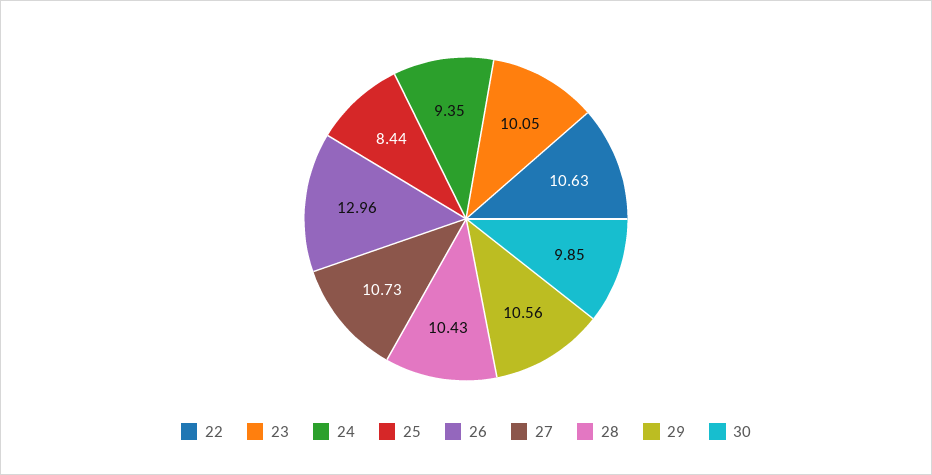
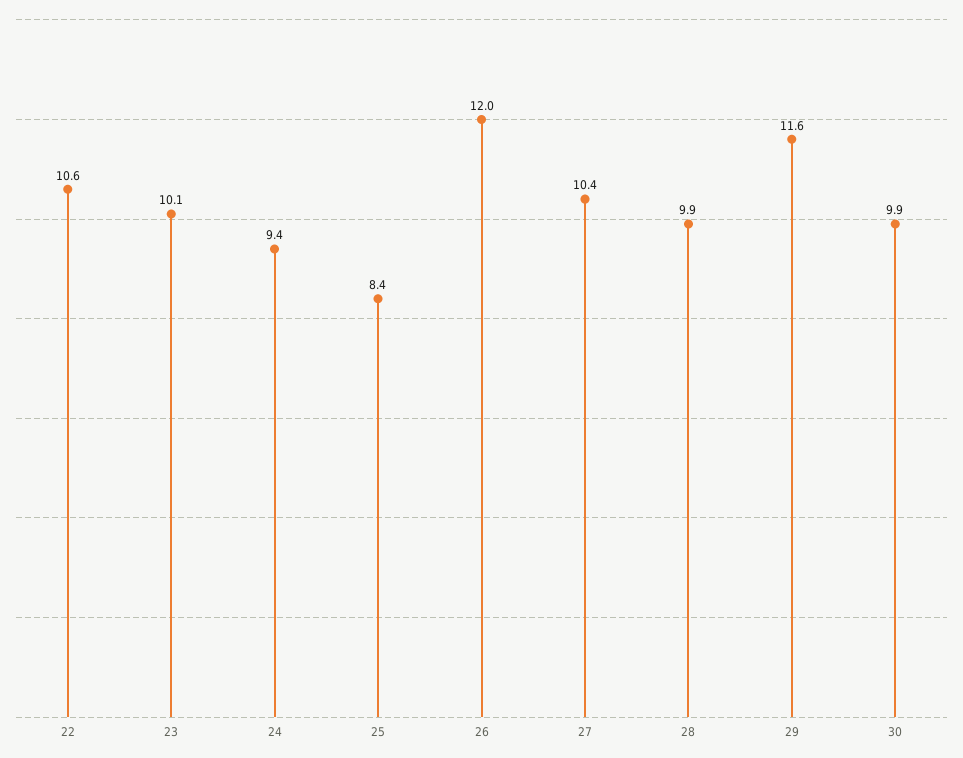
26: 12.96 -> 12
27: 10.73 -> 10.4
28: 10.43 -> 9.9
29: 10.56 -> 11.6

